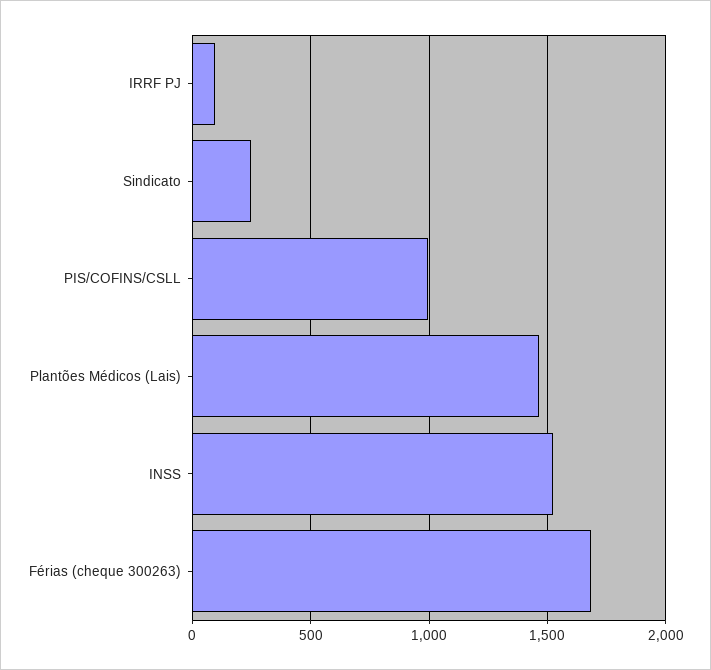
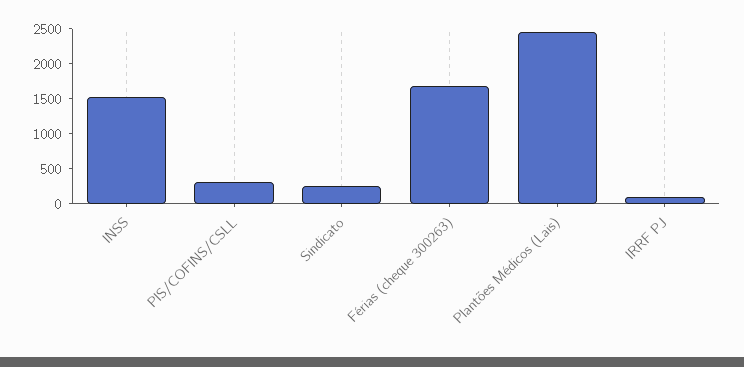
PIS/COFINS/CSLL: 1000 -> 250
Plantões Médicos (Lais): 1450 -> 2500

